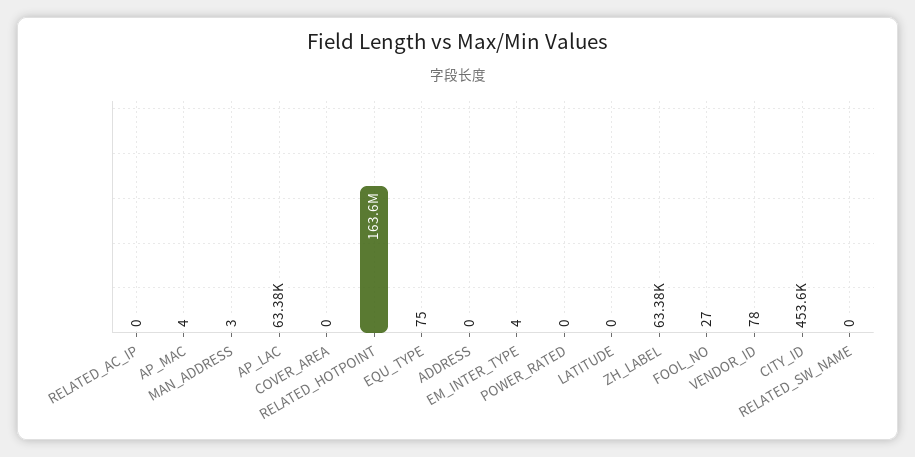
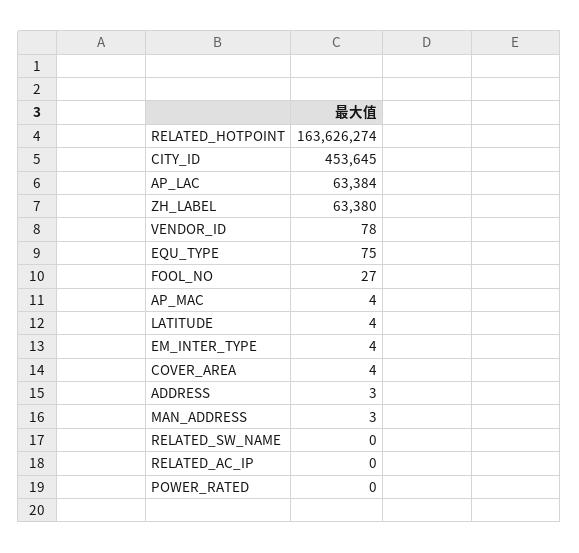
COVER_AREA: 0 -> 4
ADDRESS: 0 -> 3
LATITUDE: 0 -> 4

